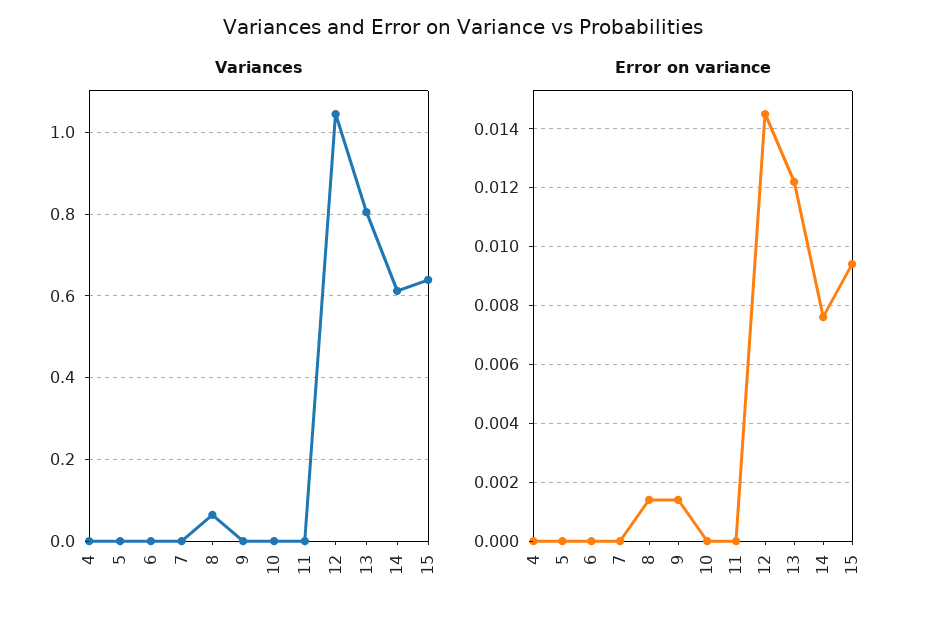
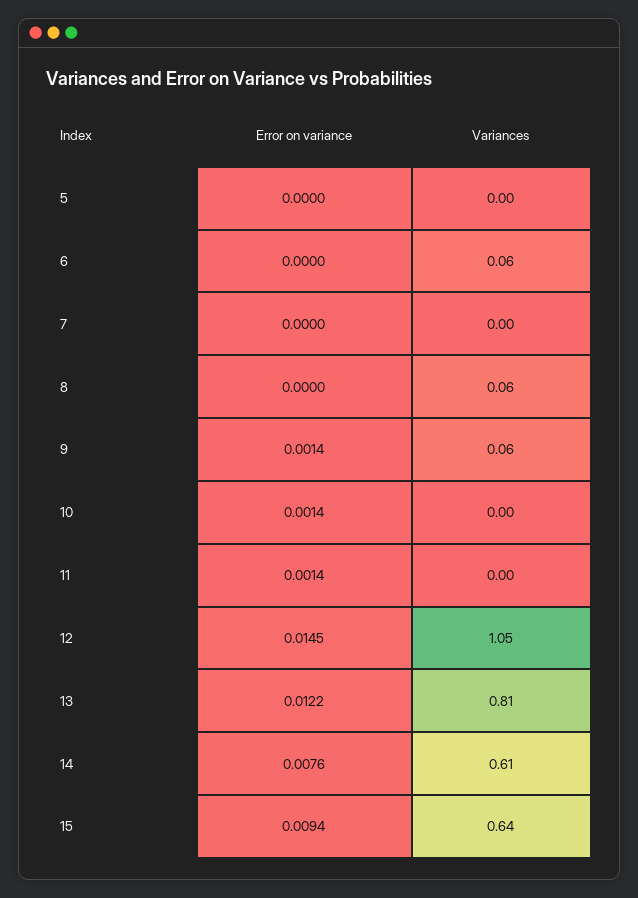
Variances, 4: 0 -> none
Variances, 6: 0 -> 0.06
Variances, 9: 0 -> 0.06
Error on variance, 4: 0 -> none
Error on variance, 8: 0.0015 -> 0
Error on variance, 10: 0 -> 0.0014
Error on variance, 11: 0 -> 0.0014

